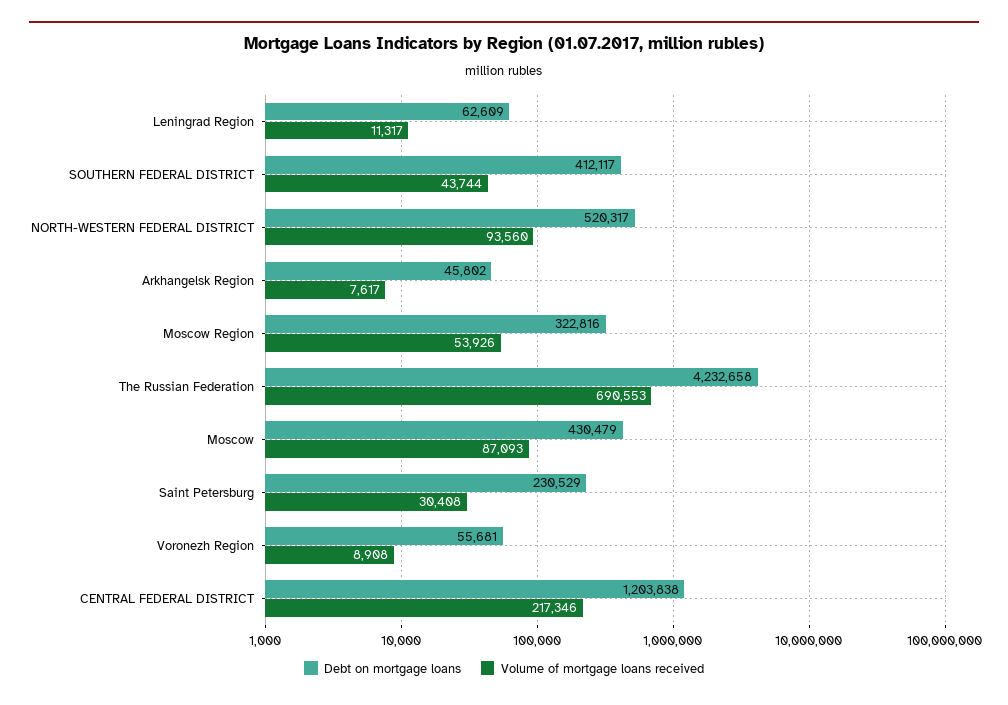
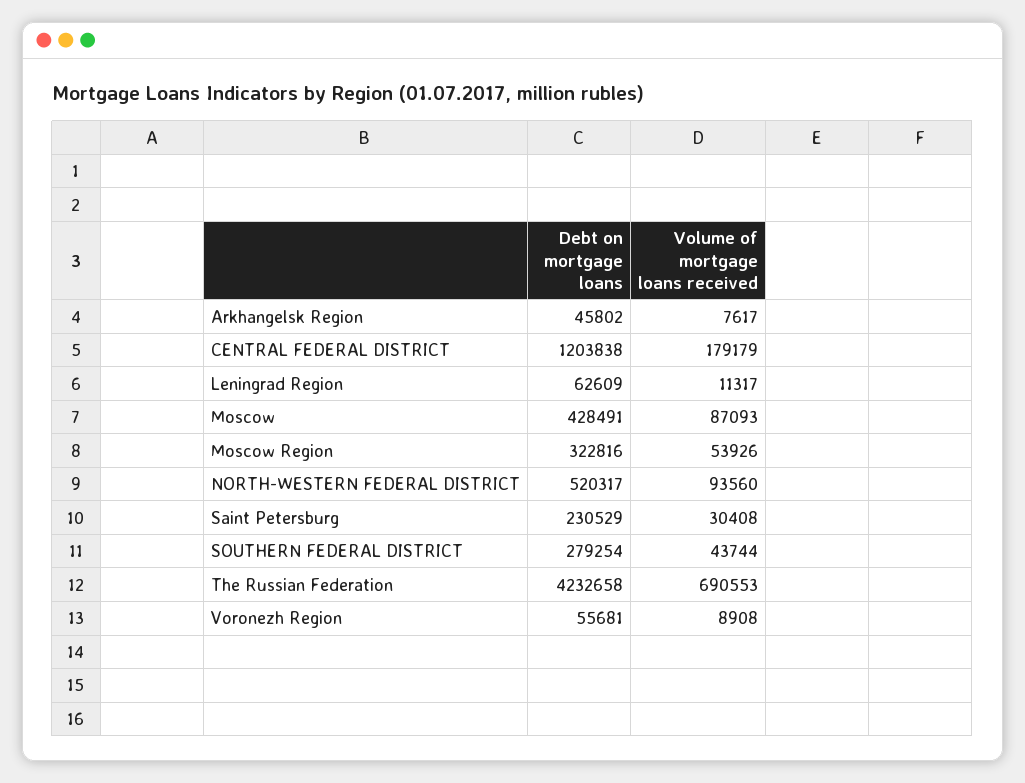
Debt on mortgage loans, SOUTHERN FEDERAL DISTRICT: 412117 -> 279254
Debt on mortgage loans, Moscow: 430479 -> 428491
Volume of mortgage loans received, CENTRAL FEDERAL DISTRICT: 217346 -> 179179

